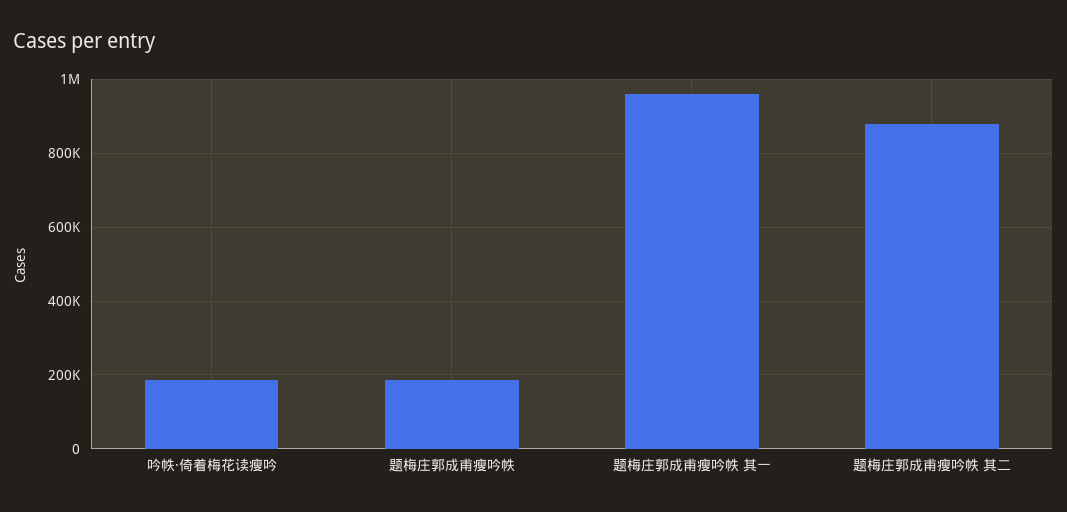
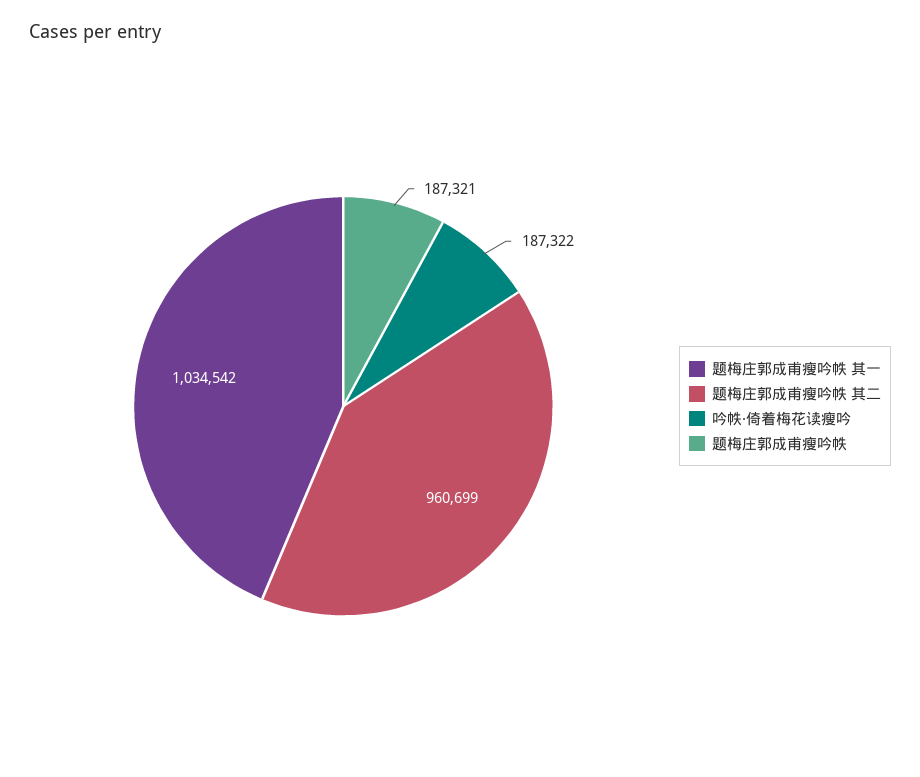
题梅庄郭成甫瘦吟帙 其一: 960000 -> 1034542
题梅庄郭成甫瘦吟帙 其二: 880000 -> 960699

